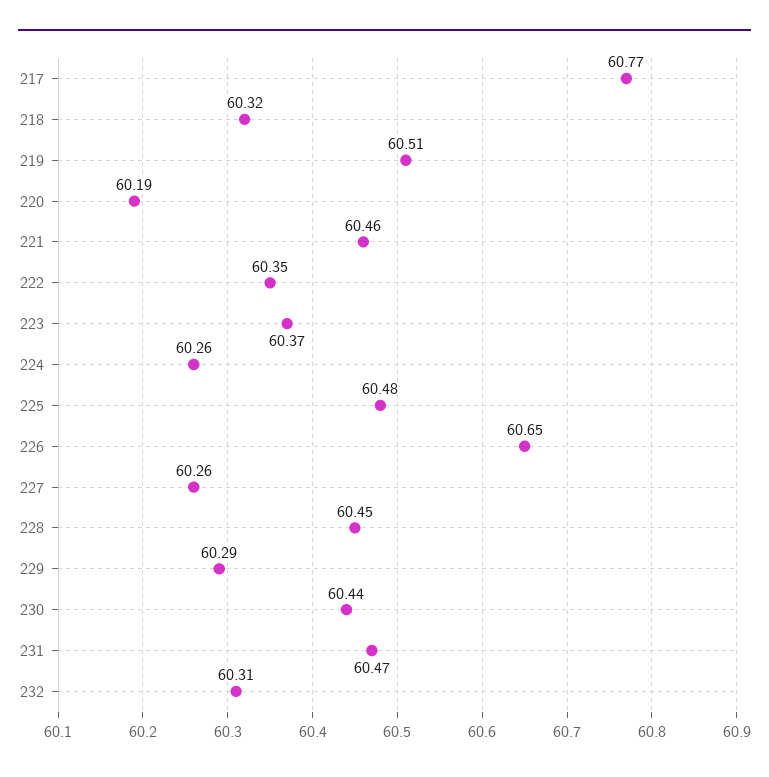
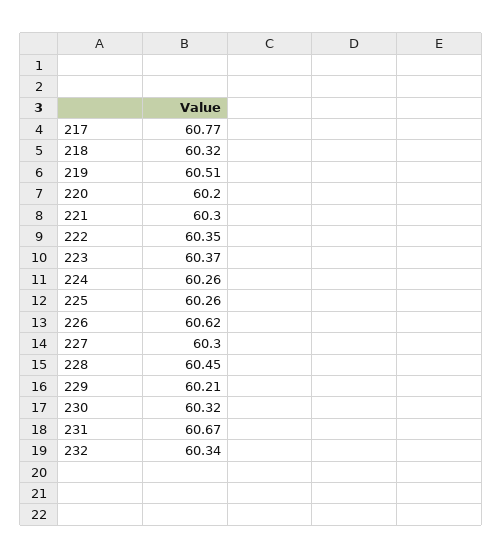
220: 60.19 -> 60.2
221: 60.46 -> 60.3
225: 60.48 -> 60.26
226: 60.65 -> 60.62
227: 60.26 -> 60.3
229: 60.29 -> 60.21
230: 60.44 -> 60.32
231: 60.47 -> 60.67
232: 60.31 -> 60.34

